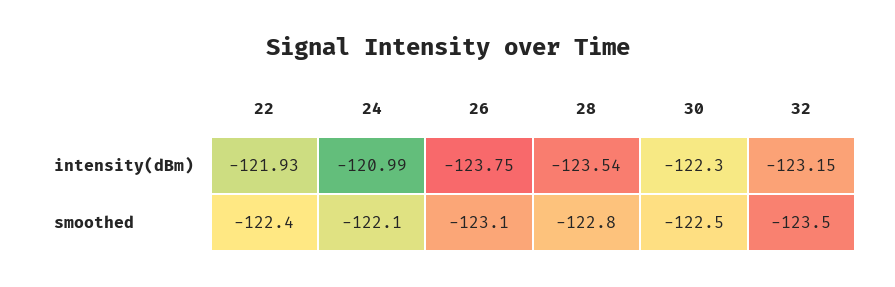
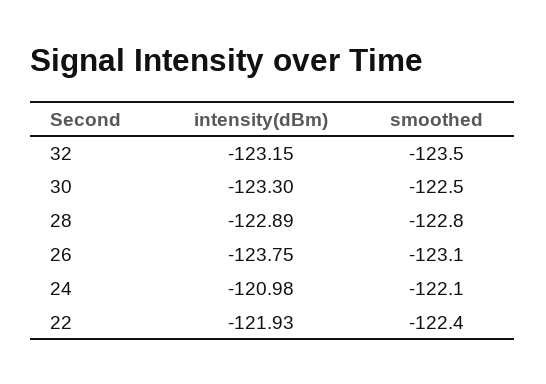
24, intensity(dBm): -120.99 -> -120.98
28, intensity(dBm): -123.54 -> -122.89
30, intensity(dBm): -122.3 -> -123.3

